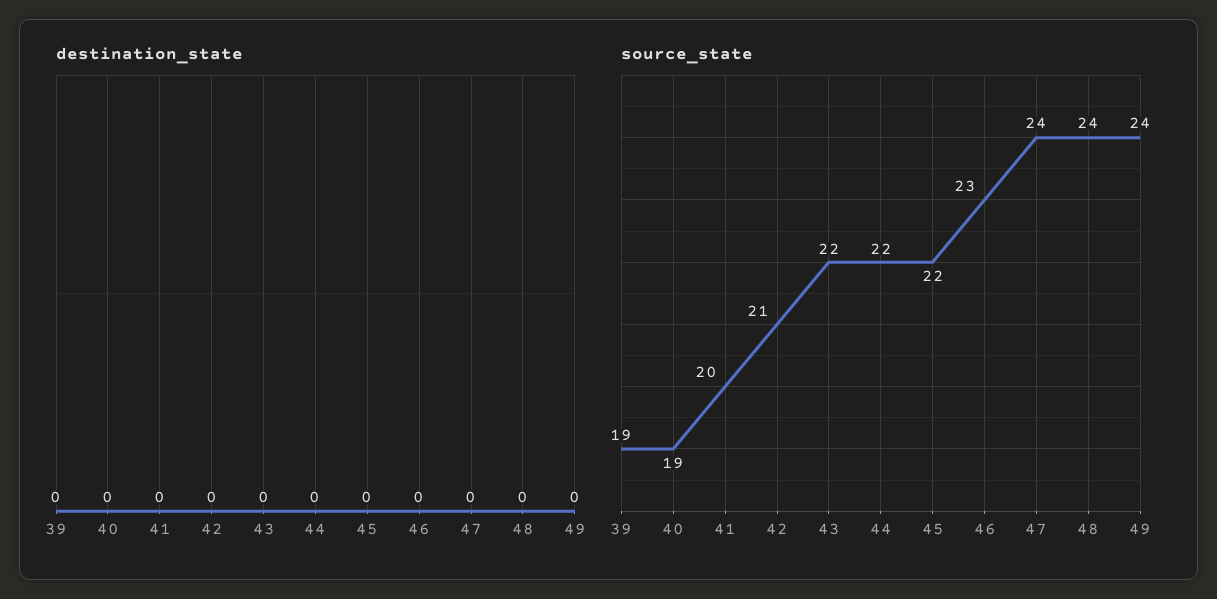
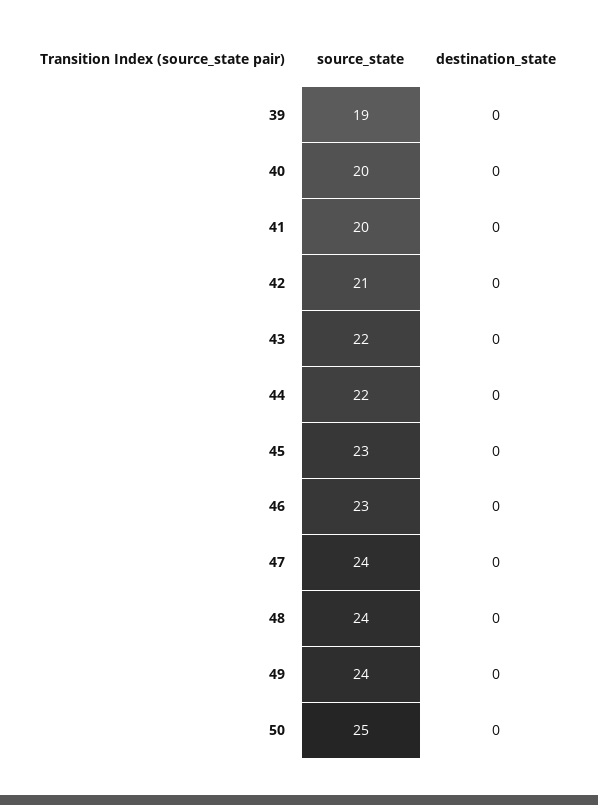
source_state, 40: 19 -> 20
source_state, 45: 22 -> 23
source_state, 50: none -> 25
destination_state, 50: none -> 0

